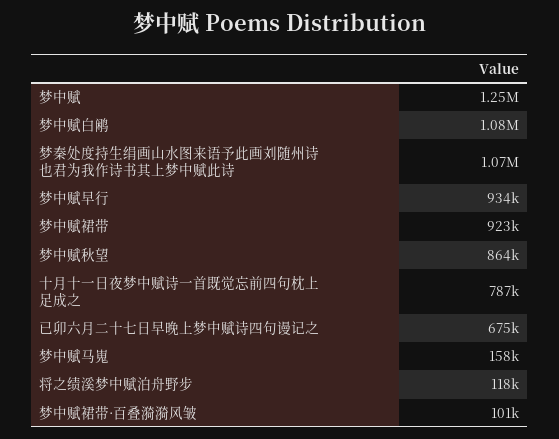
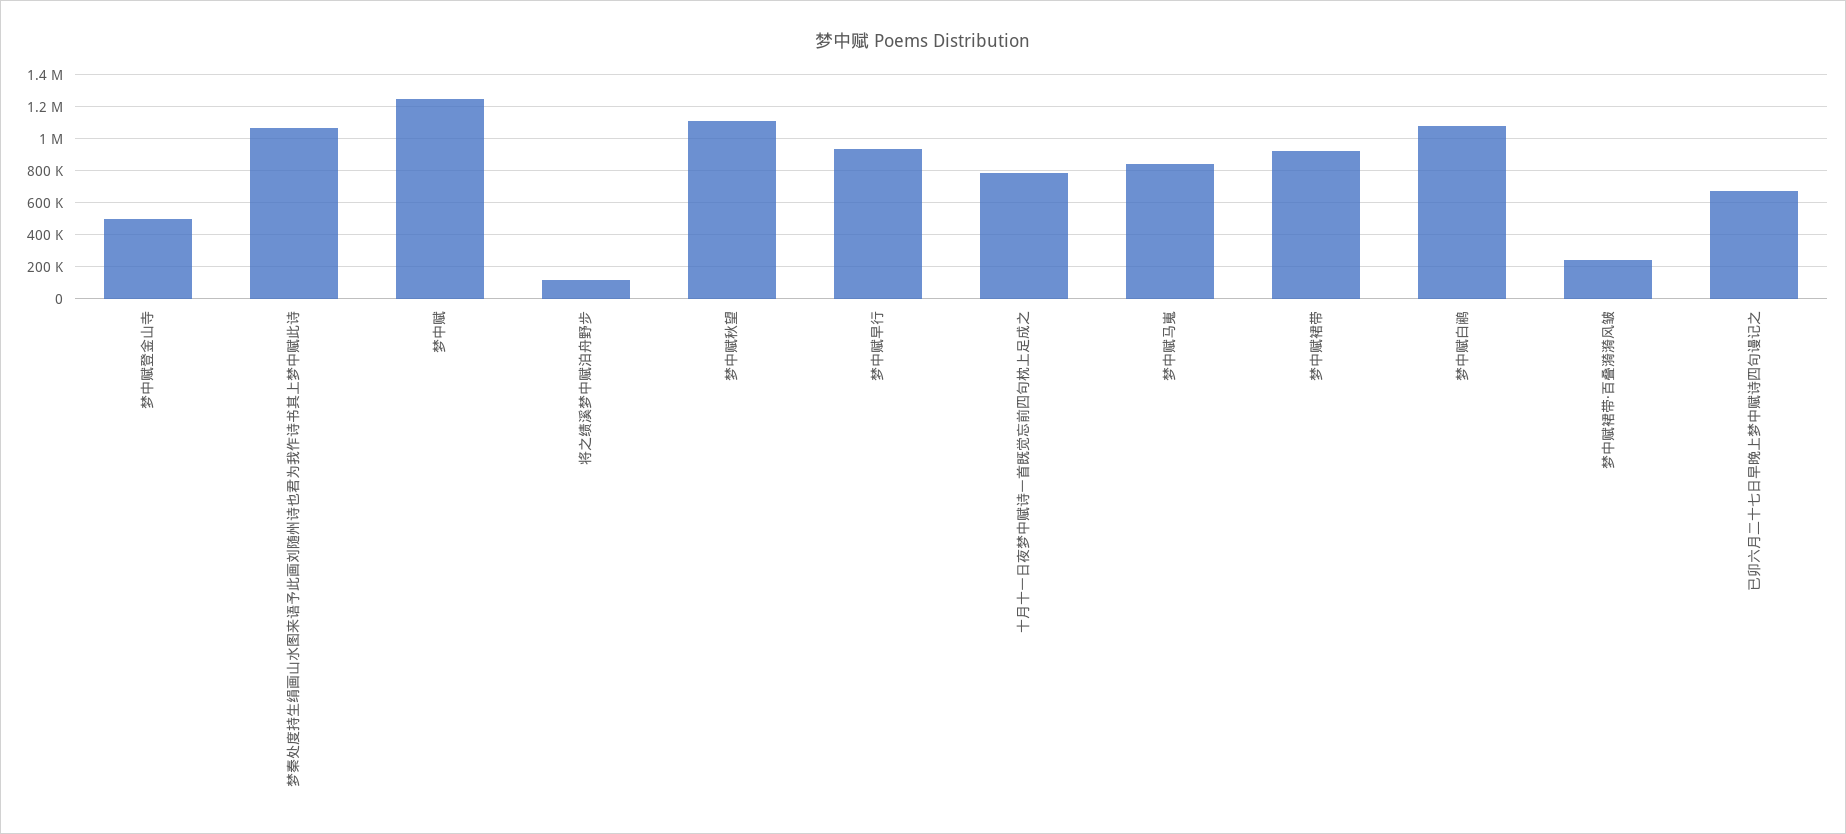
梦中赋秋望: 864000 -> 1100000
梦中赋马嵬: 158000 -> 850000
梦中赋裙带·百叠漪漪风皱: 101000 -> 250000
梦中赋登金山寺: none -> 500000

